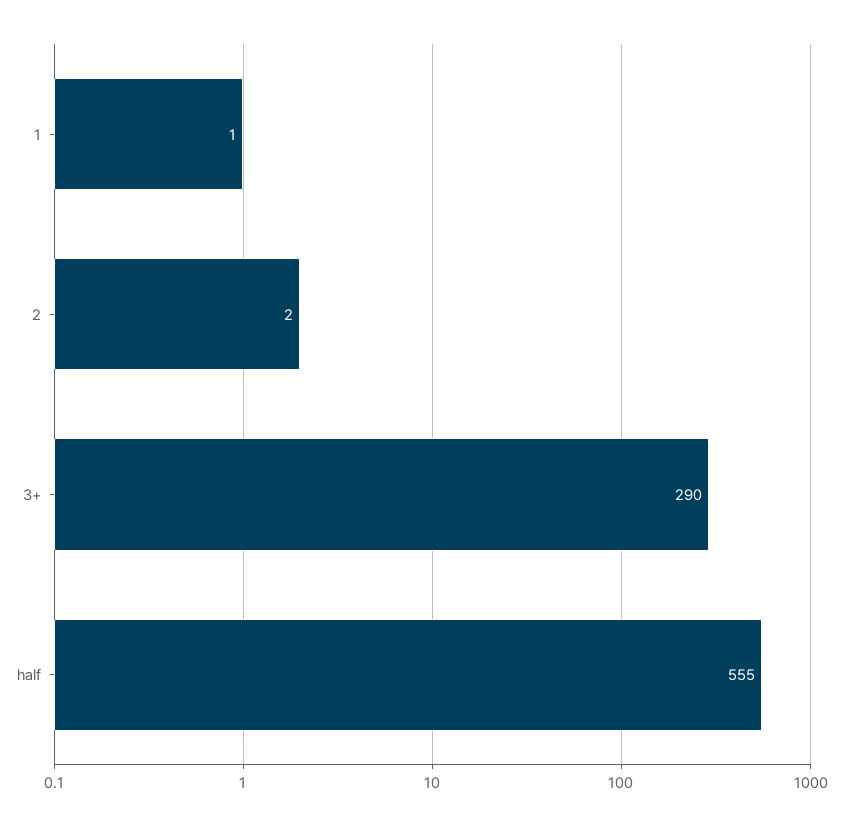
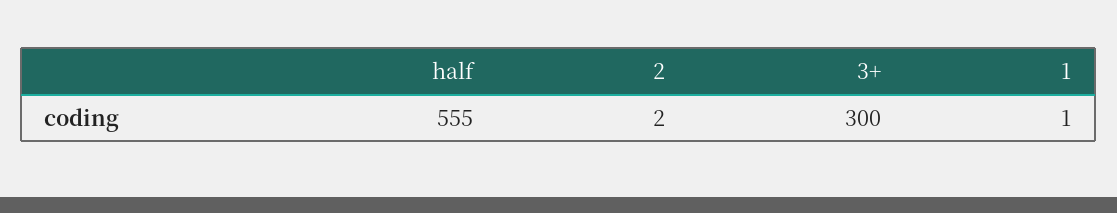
3+: 290 -> 300

